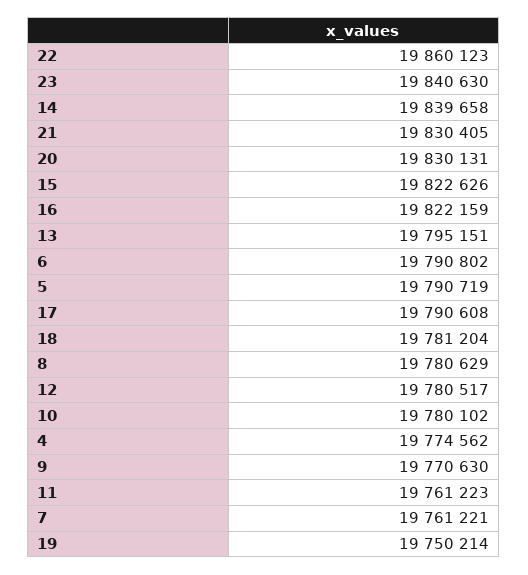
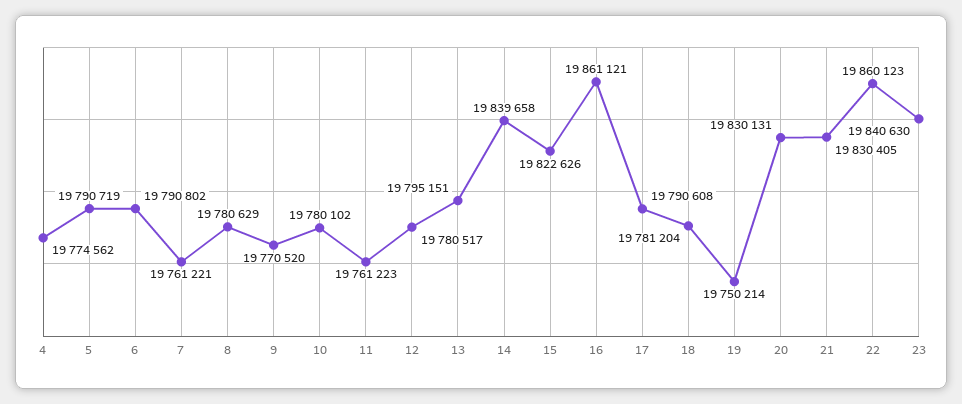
16: 19822159 -> 19861121
9: 19770630 -> 19770520

